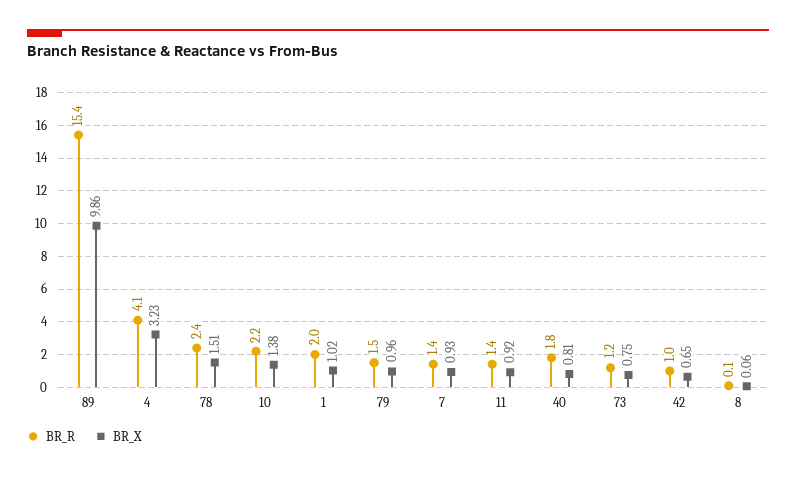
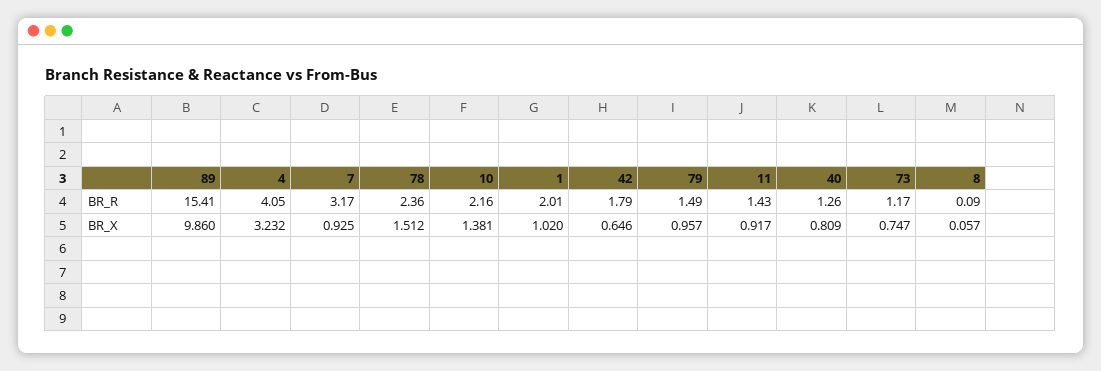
BR_R, 7: 1.4 -> 3.17
BR_R, 40: 1.8 -> 1.26
BR_R, 42: 1 -> 1.79

